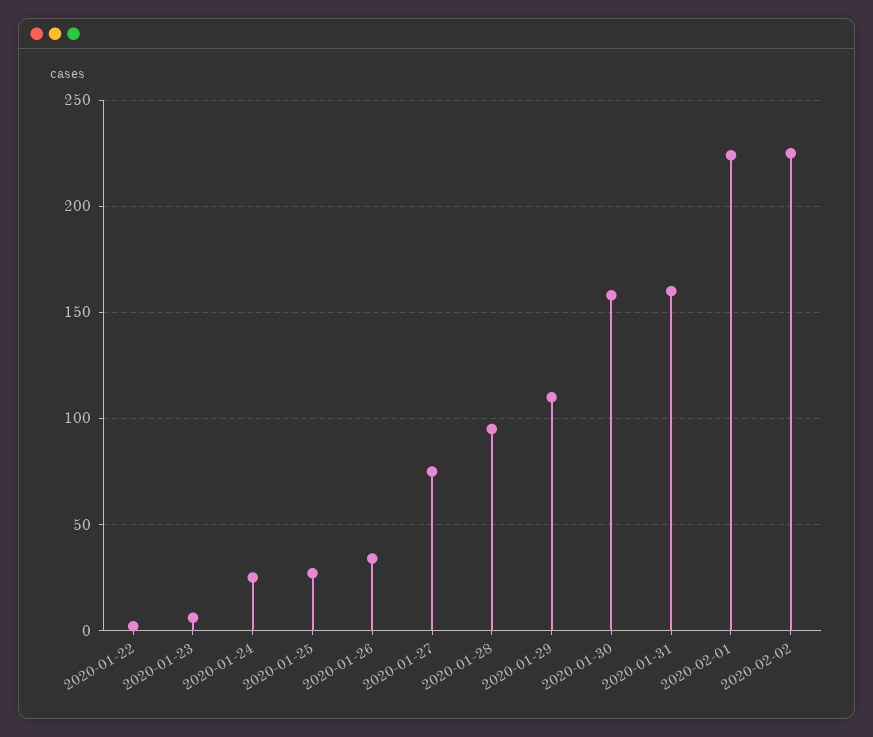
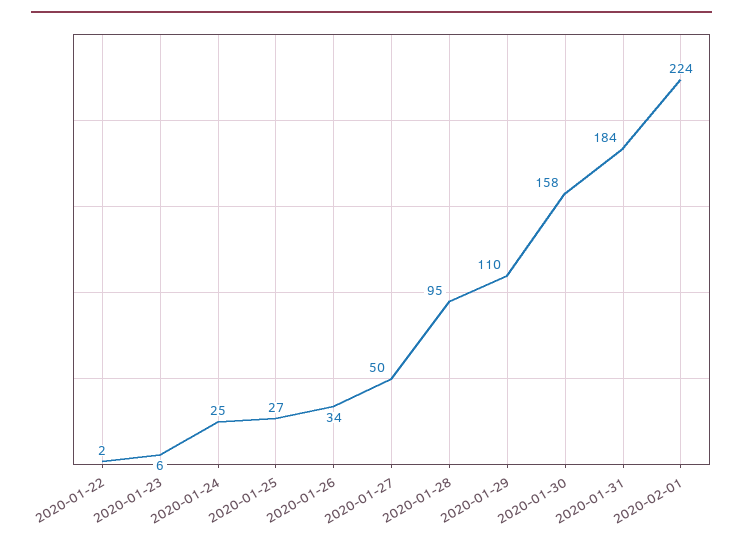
2020-01-27: 75 -> 50
2020-01-31: 160 -> 184
2020-02-02: 225 -> none

